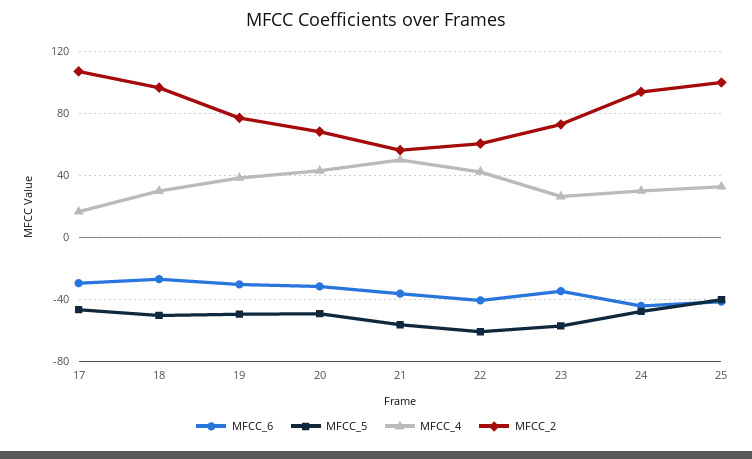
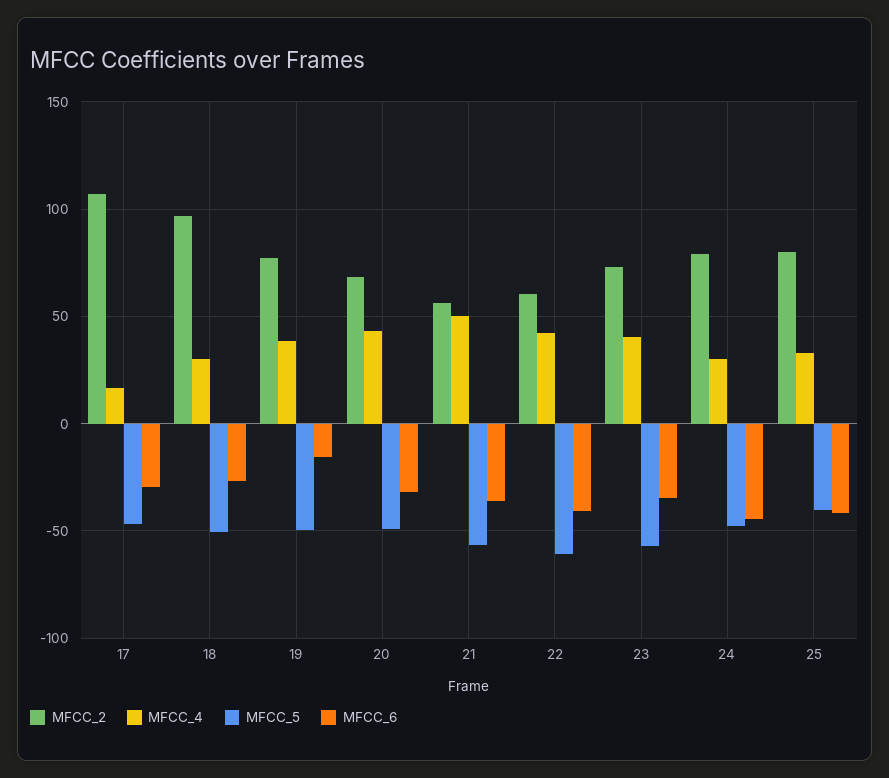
MFCC_6, 19: -30 -> -15
MFCC_4, 23: 25 -> 40
MFCC_2, 24: 95 -> 80
MFCC_2, 25: 100 -> 80

